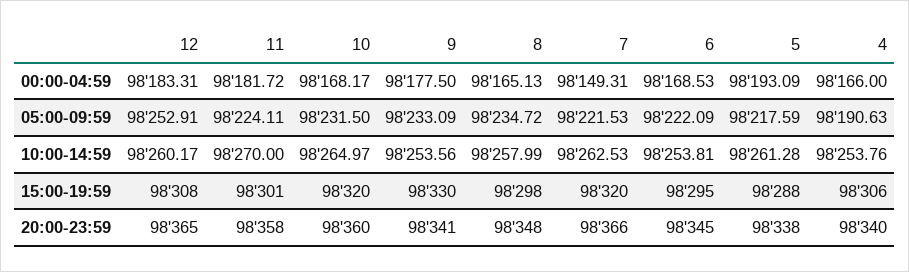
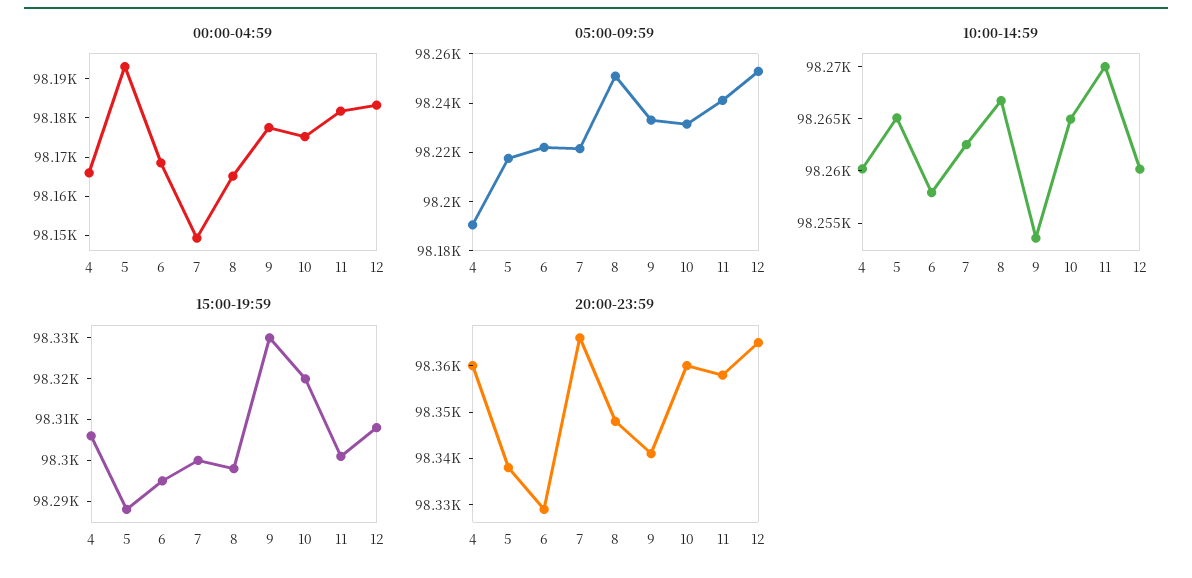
00:00-04:59, 10: 98168.17 -> 98175
05:00-09:59, 11: 98224.11 -> 98240
05:00-09:59, 8: 98234.72 -> 98250
10:00-14:59, 8: 98257.99 -> 98267
10:00-14:59, 6: 98253.81 -> 98258
10:00-14:59, 5: 98261.28 -> 98265
10:00-14:59, 4: 98253.76 -> 98260
15:00-19:59, 7: 98320 -> 98300
20:00-23:59, 6: 98345 -> 98330
20:00-23:59, 4: 98340 -> 98360

